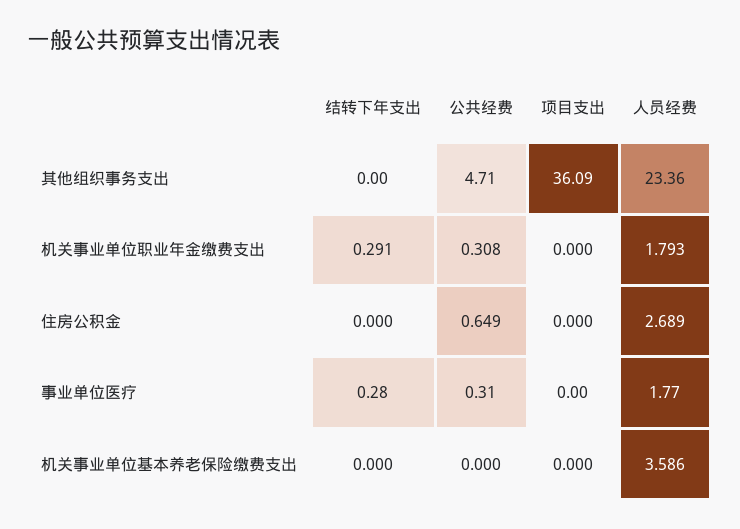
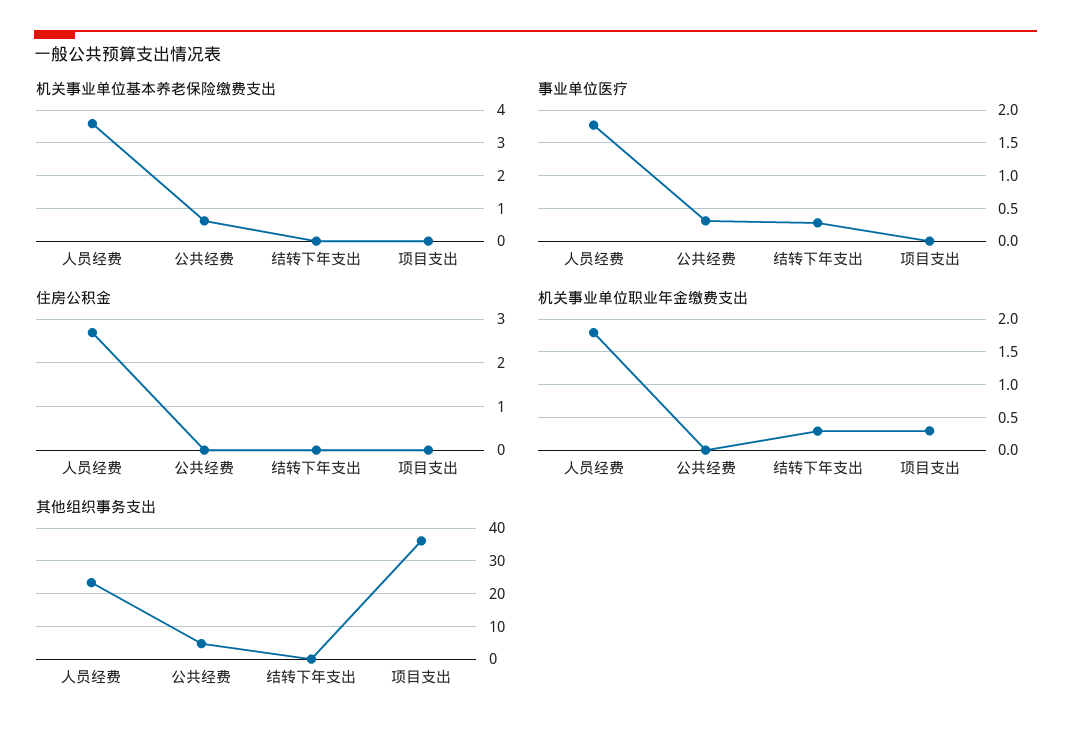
机关事业单位职业年金缴费支出, 公共经费: 0.308 -> 0
机关事业单位职业年金缴费支出, 项目支出: 0 -> 0.3
住房公积金, 公共经费: 0.649 -> 0
机关事业单位基本养老保险缴费支出, 公共经费: 0 -> 0.6

